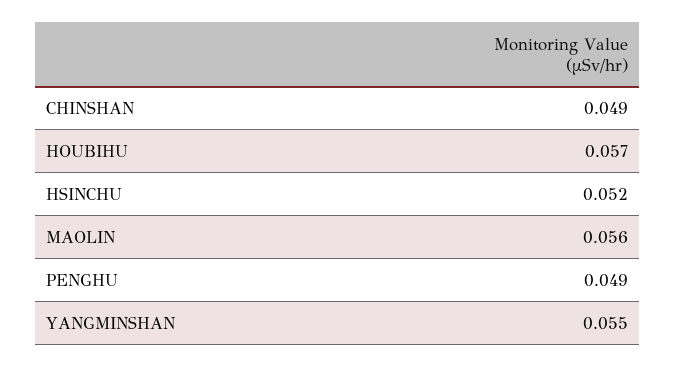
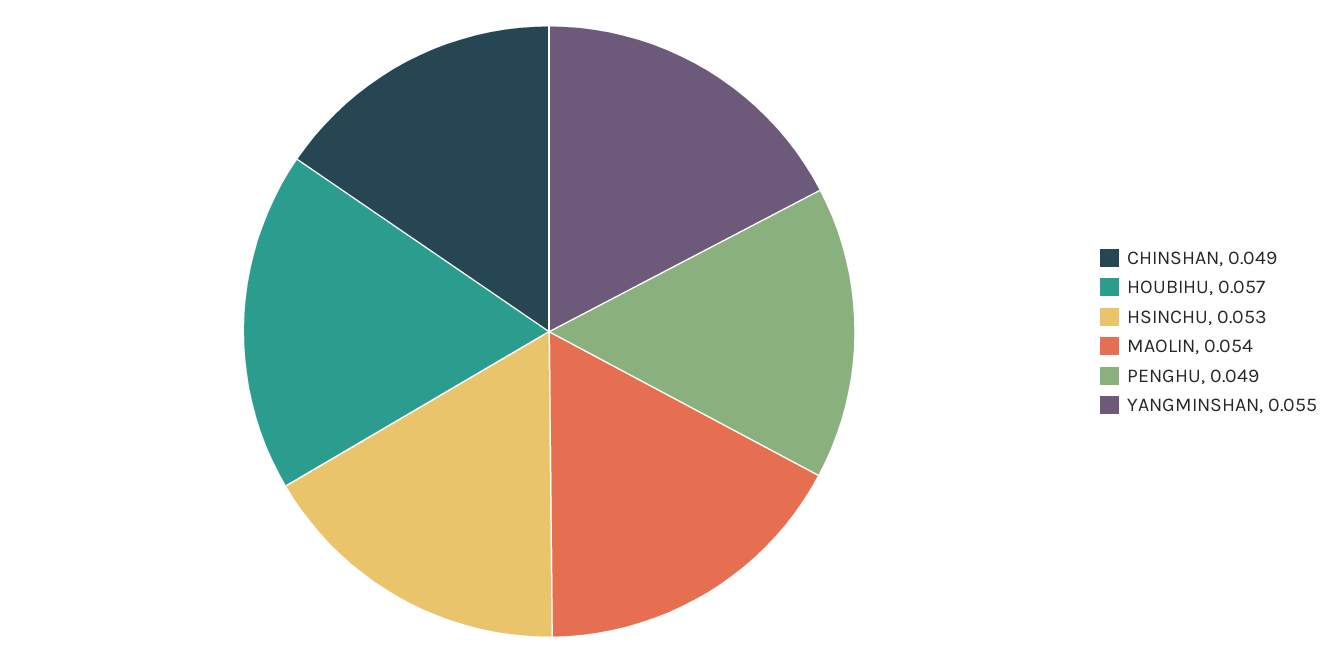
HSINCHU: 0.052 -> 0.053
MAOLIN: 0.056 -> 0.054

